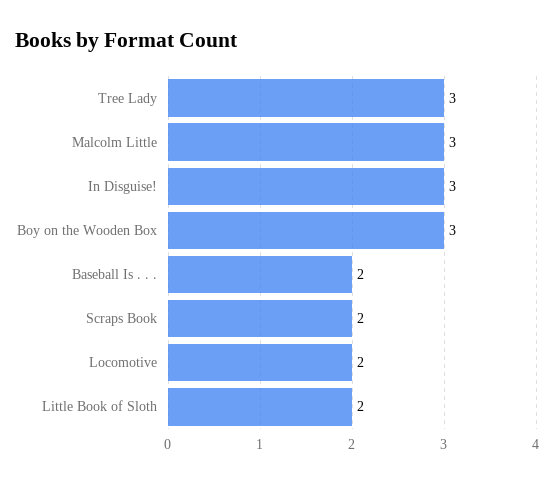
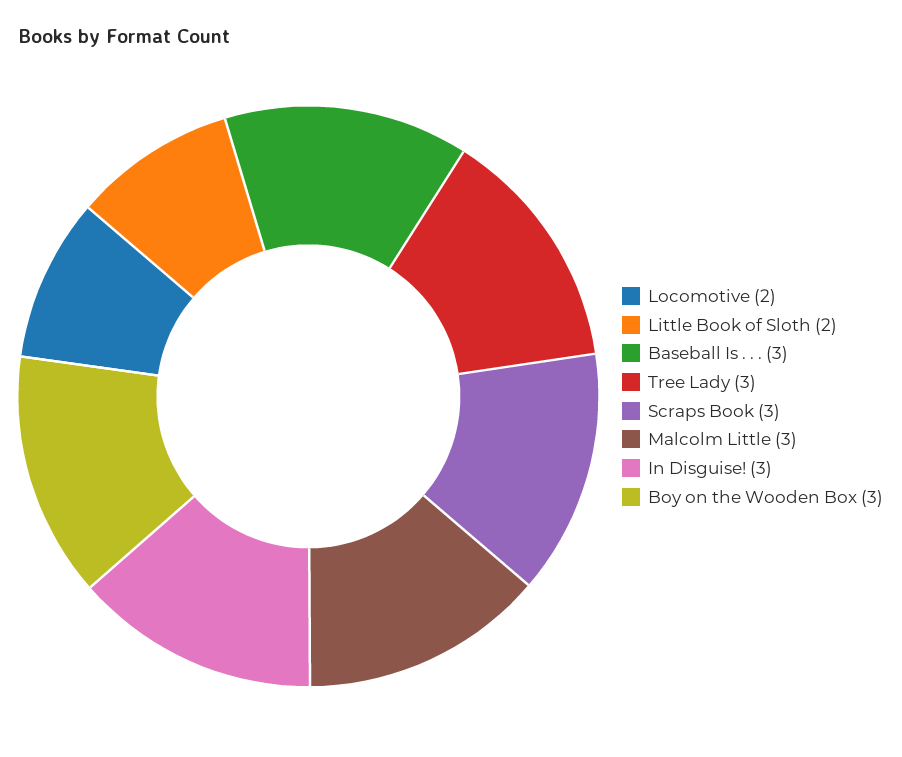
Baseball Is . . .: 2 -> 3
Scraps Book: 2 -> 3

